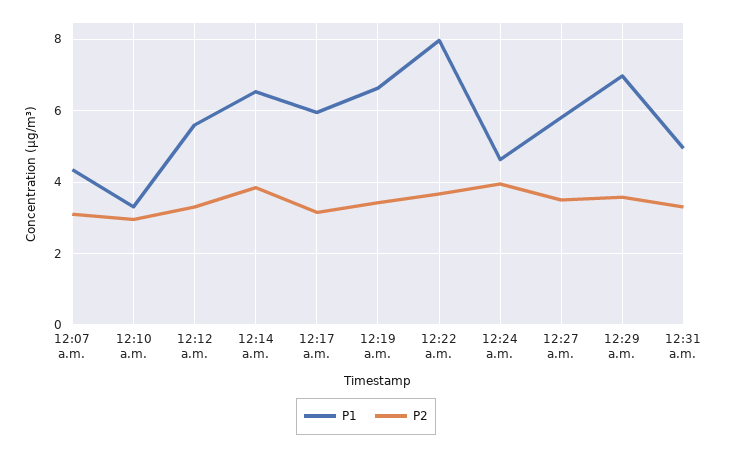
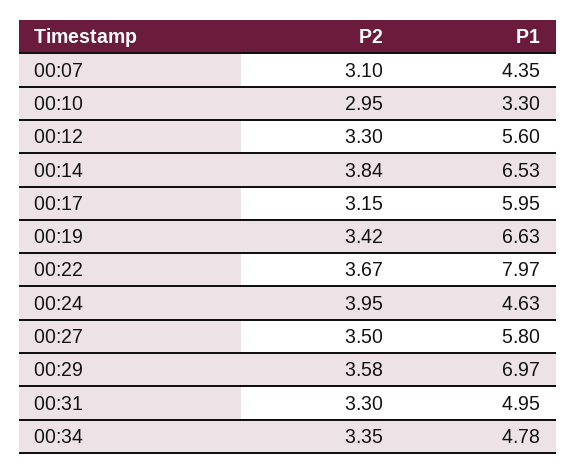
P2, 00:34: none -> 3.35
P1, 00:34: none -> 4.78

